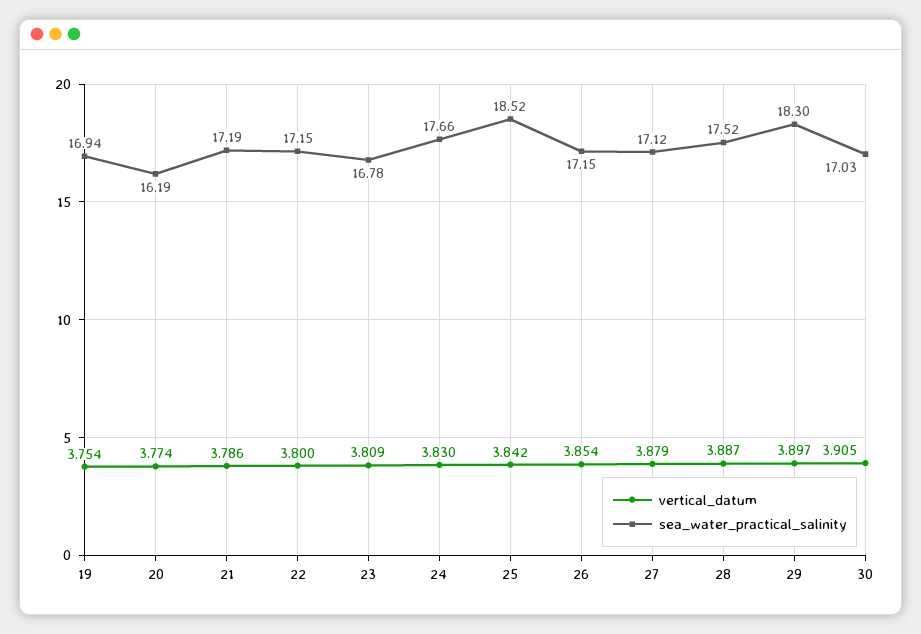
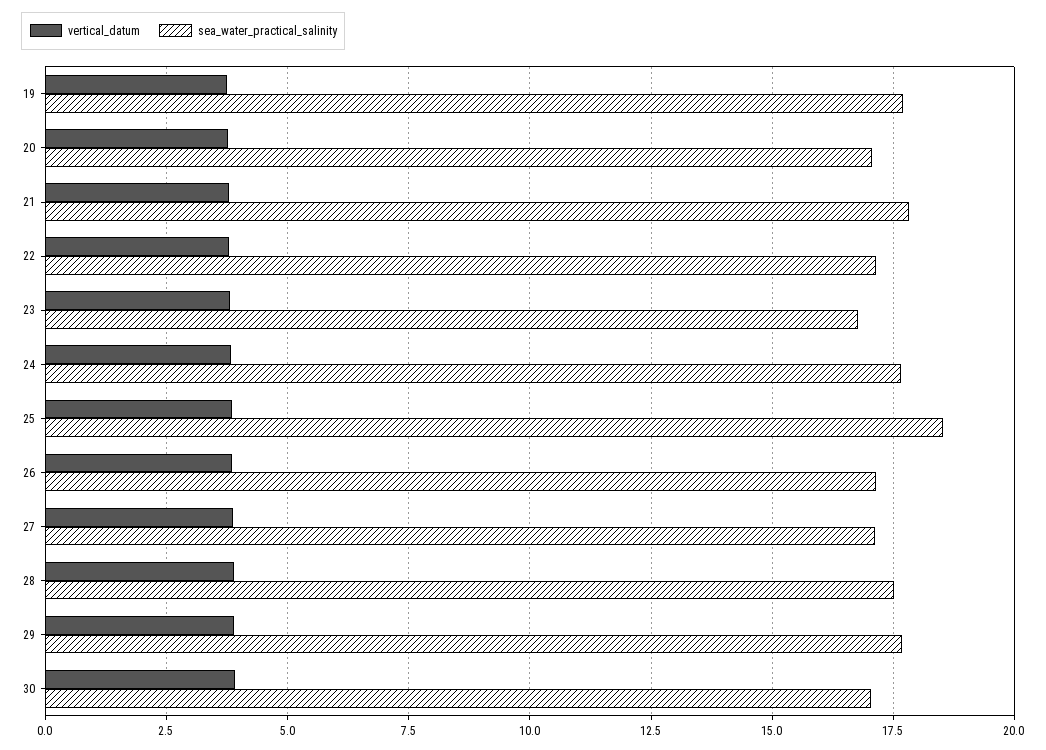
sea_water_practical_salinity, 19: 16.94 -> 17.75
sea_water_practical_salinity, 20: 16.19 -> 17
sea_water_practical_salinity, 21: 17.19 -> 17.75
sea_water_practical_salinity, 29: 18.3 -> 17.75

